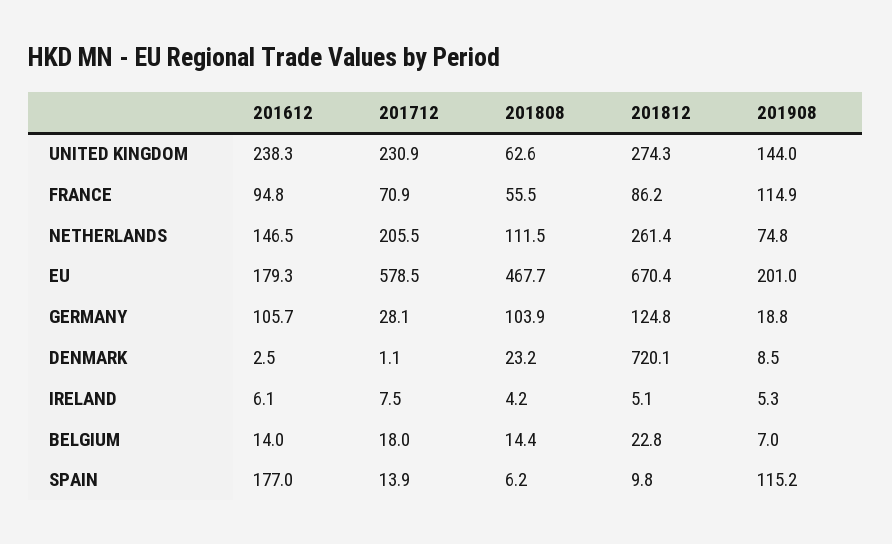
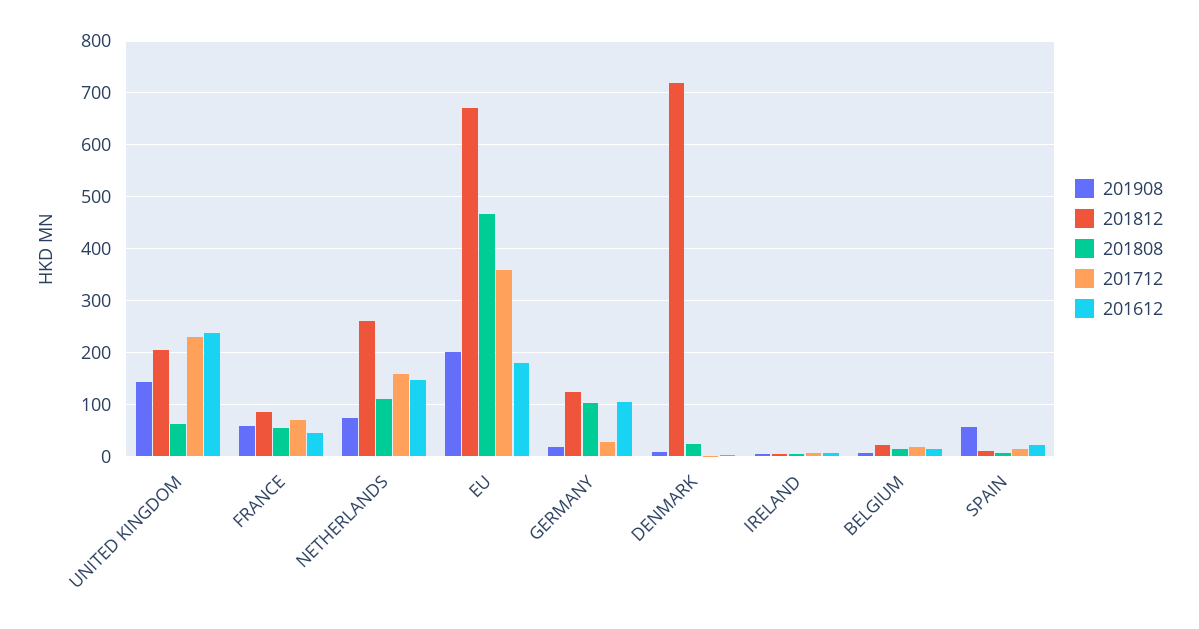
201812, UNITED KINGDOM: 274.3 -> 200
201612, FRANCE: 94.8 -> 40
201908, FRANCE: 114.9 -> 60
201712, NETHERLANDS: 205.5 -> 160
201712, EU: 578.5 -> 360
201612, SPAIN: 177 -> 20
201908, SPAIN: 115.2 -> 60

